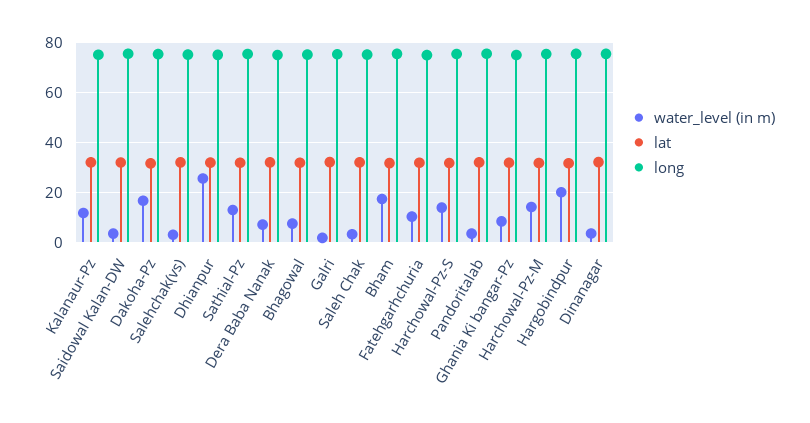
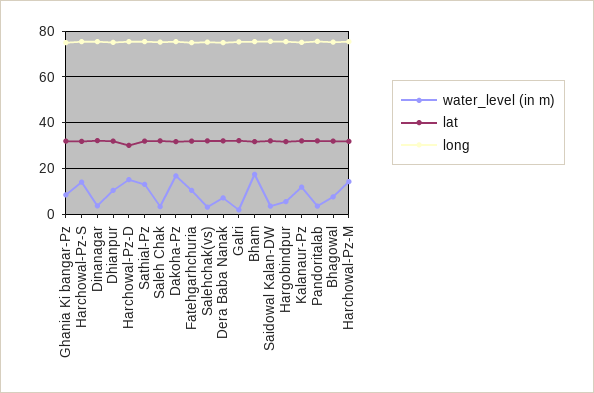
water_level (in m), Dhianpur: 25 -> 10
water_level (in m), Hargobindpur: 20 -> 5
water_level (in m), Harchowal-Pz-D: none -> 15
lat, Harchowal-Pz-D: none -> 30
long, Harchowal-Pz-D: none -> 75

